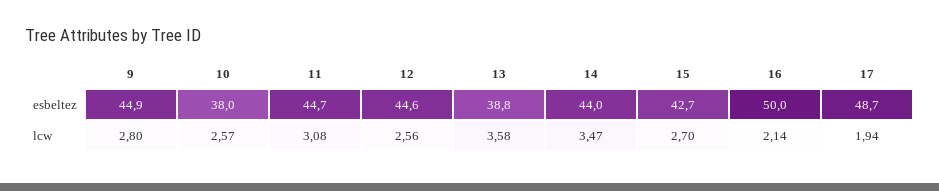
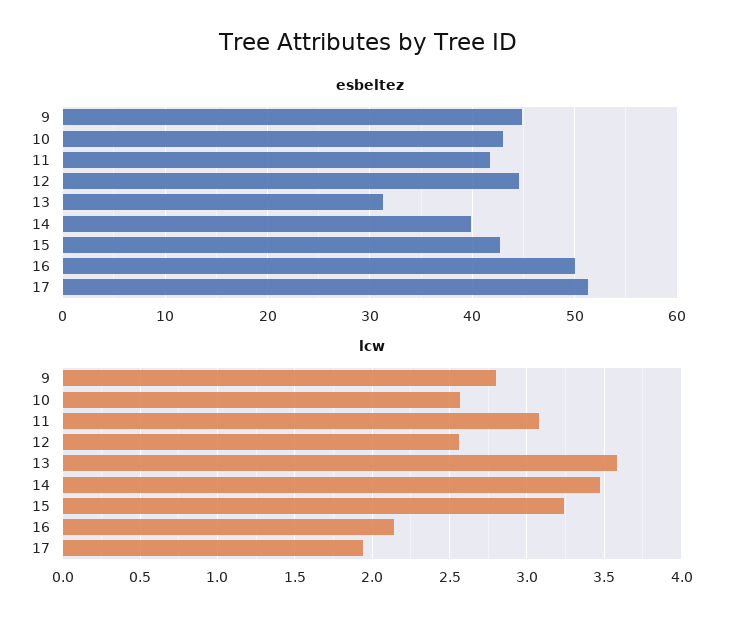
esbeltez, 10: 38 -> 43
esbeltez, 11: 44.7 -> 42
esbeltez, 13: 38.8 -> 31
esbeltez, 14: 44 -> 40
esbeltez, 17: 48.7 -> 51
lcw, 15: 2.7 -> 3.25

